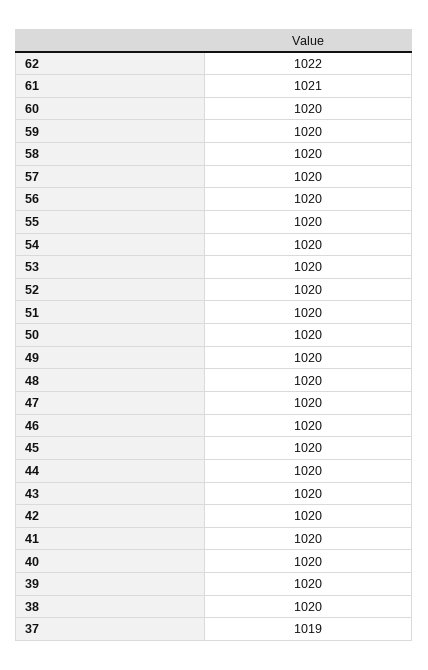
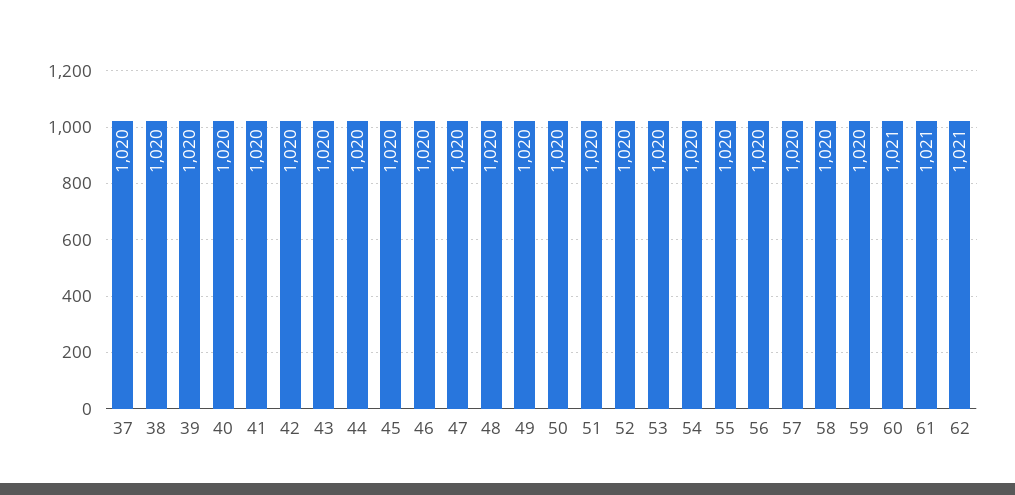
62: 1022 -> 1021
60: 1020 -> 1021
37: 1019 -> 1020

